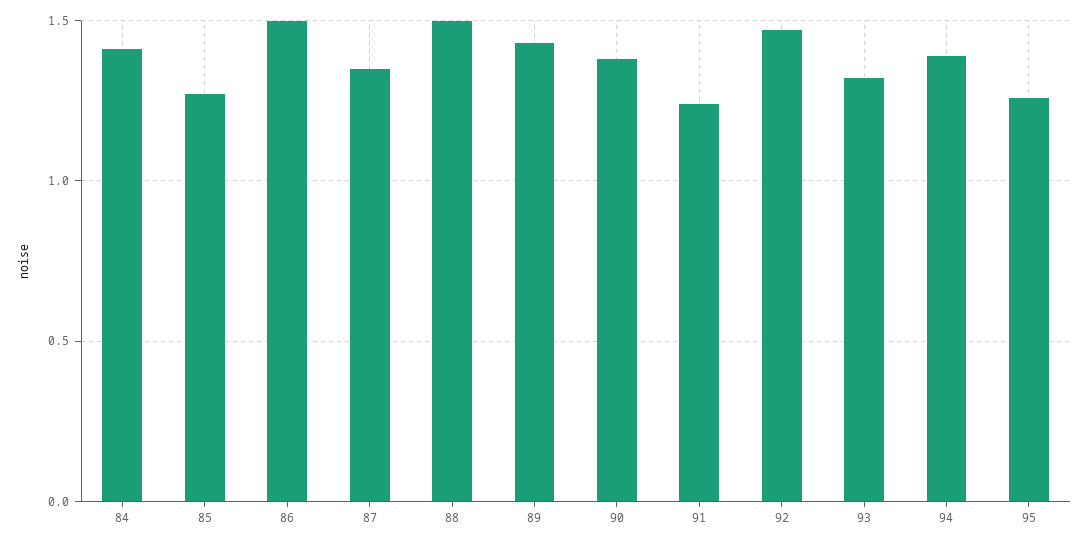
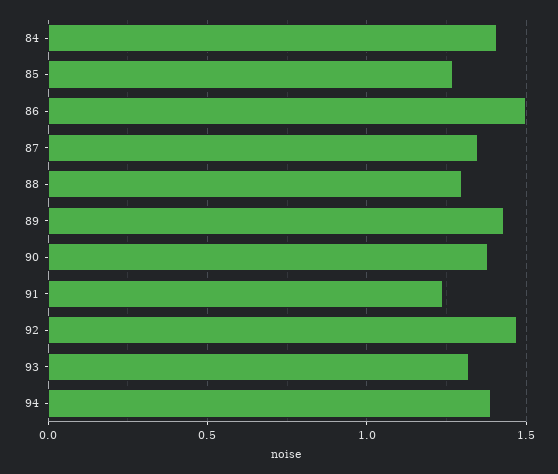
88: 1.5 -> 1.3
95: 1.25 -> none

